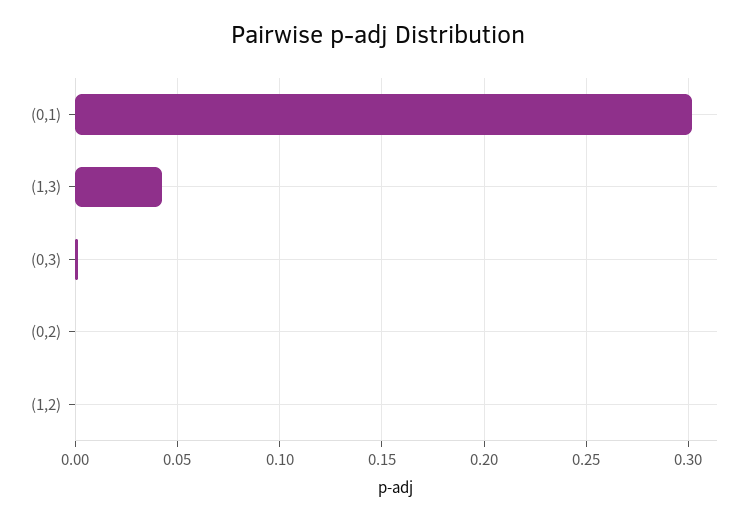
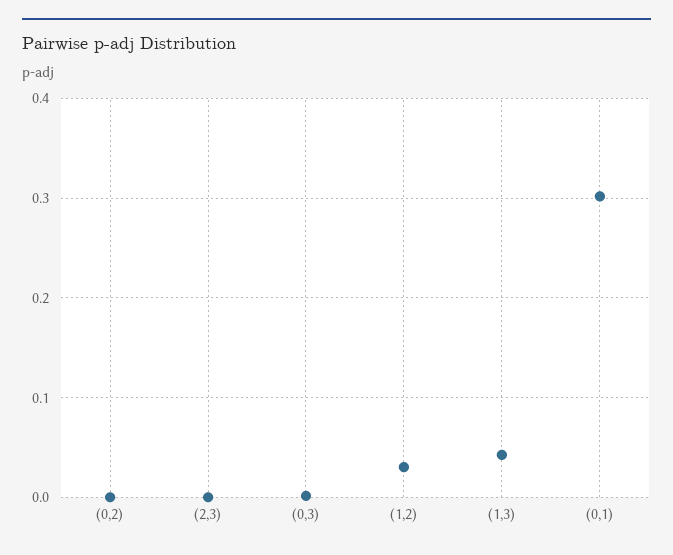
(1,2): 0 -> 0.03
(2,3): none -> 0

